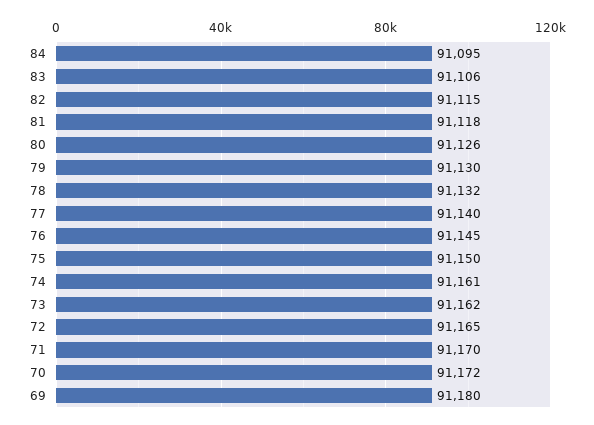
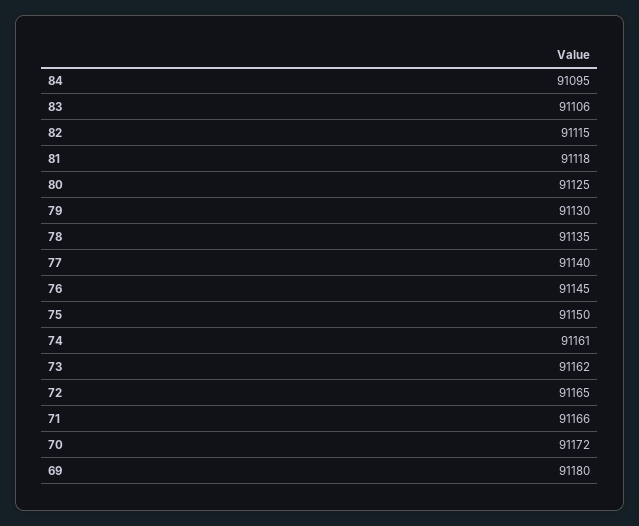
80: 91126 -> 91125
78: 91132 -> 91135
71: 91170 -> 91166

